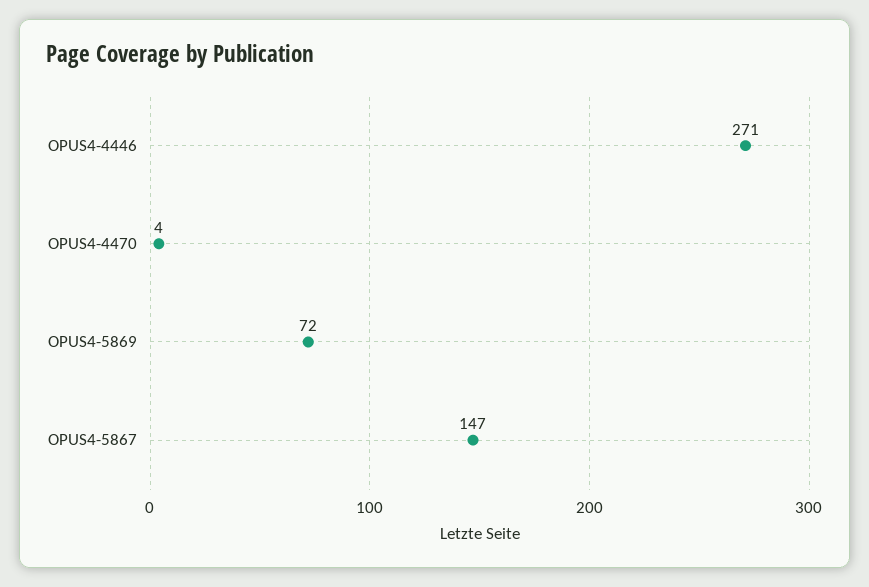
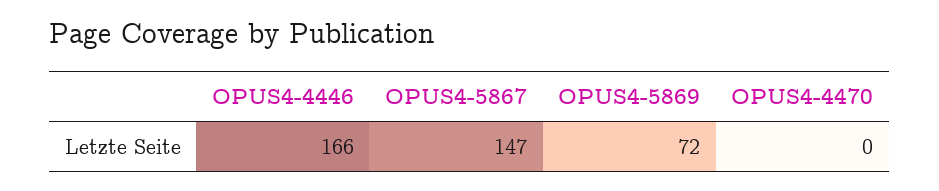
OPUS4-4446: 271 -> 166
OPUS4-4470: 4 -> 0

